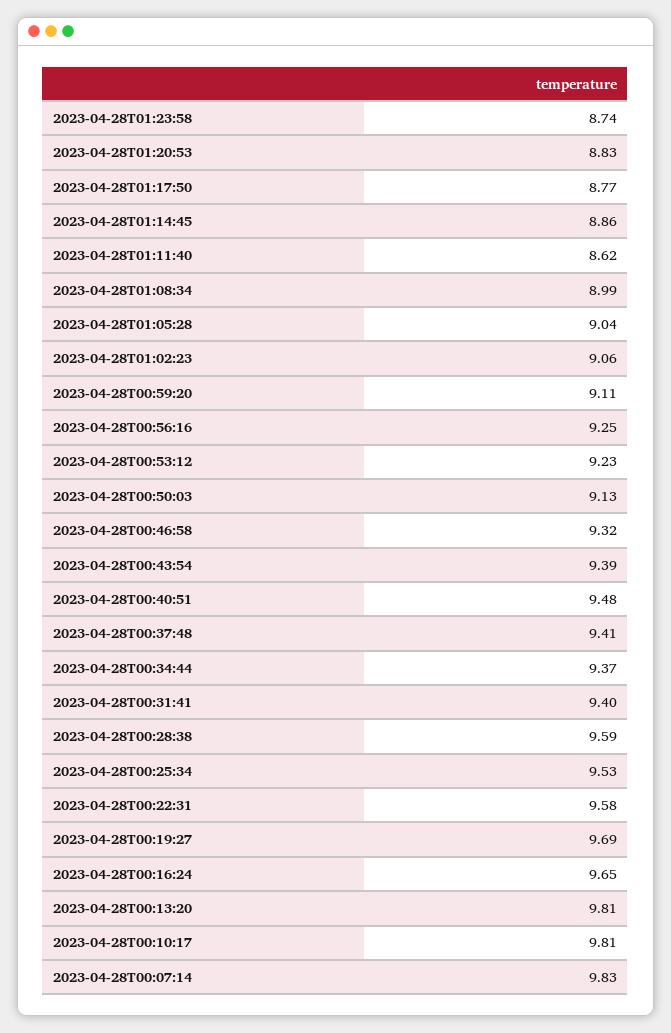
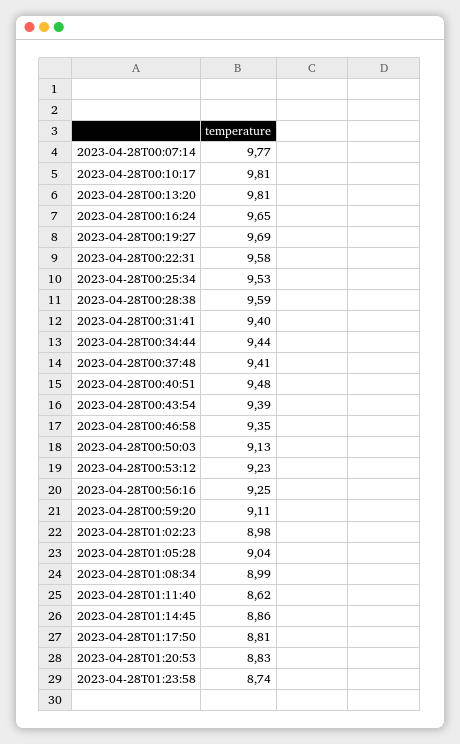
2023-04-28T01:17:50: 8.77 -> 8.81
2023-04-28T01:02:23: 9.06 -> 8.98
2023-04-28T00:46:58: 9.32 -> 9.35
2023-04-28T00:34:44: 9.37 -> 9.44
2023-04-28T00:07:14: 9.83 -> 9.77

